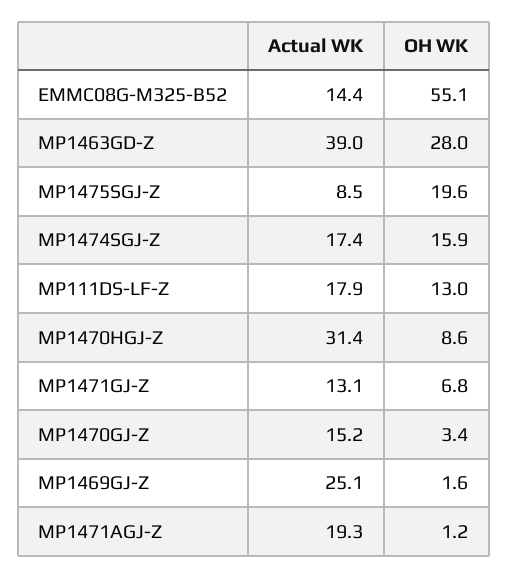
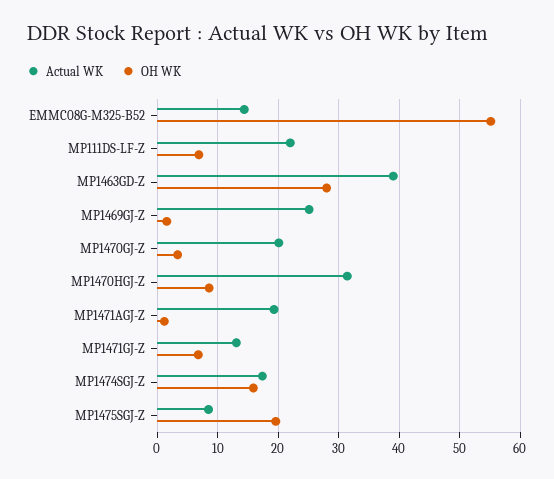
Actual WK, MP111DS-LF-Z: 17.9 -> 22
OH WK, MP111DS-LF-Z: 13 -> 7
Actual WK, MP1470GJ-Z: 15.2 -> 20

